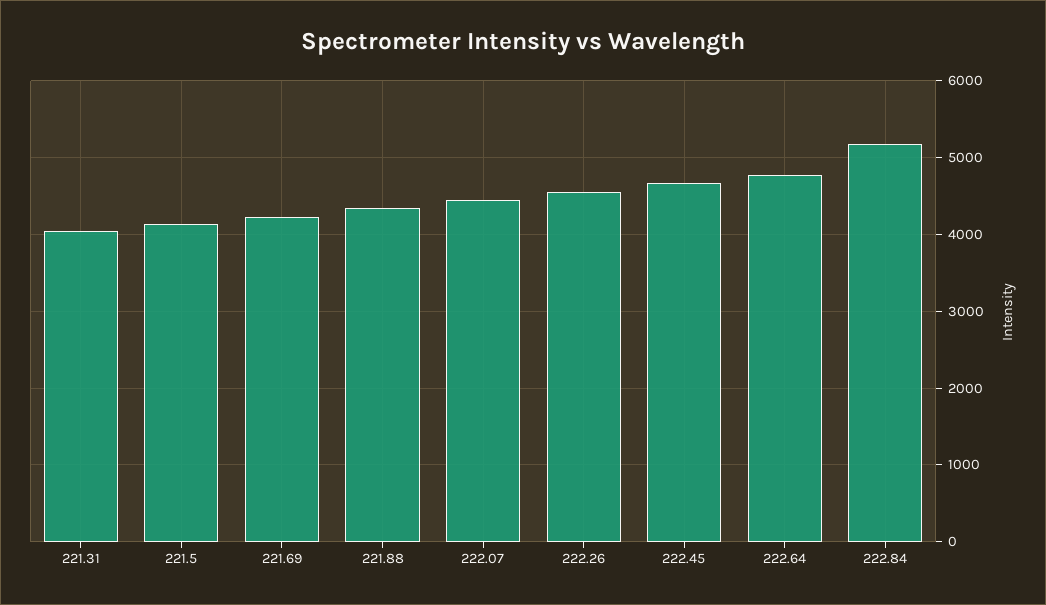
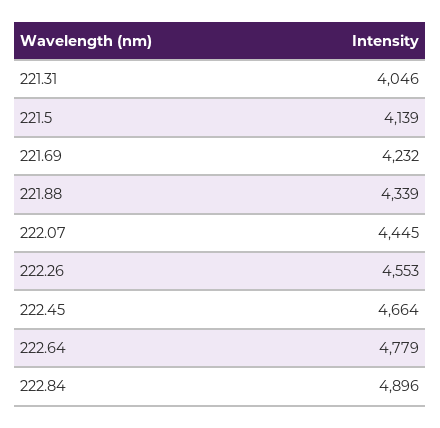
222.84: 5200 -> 4896

